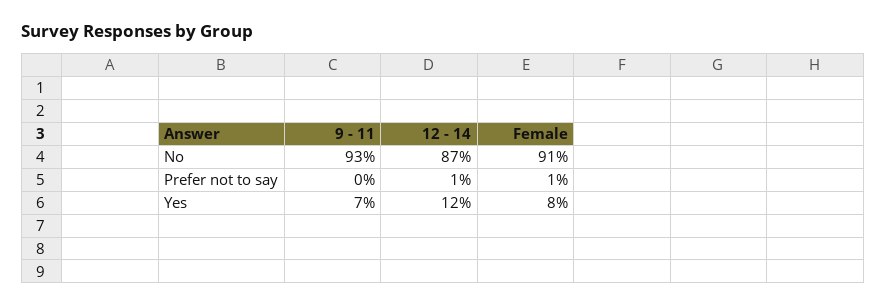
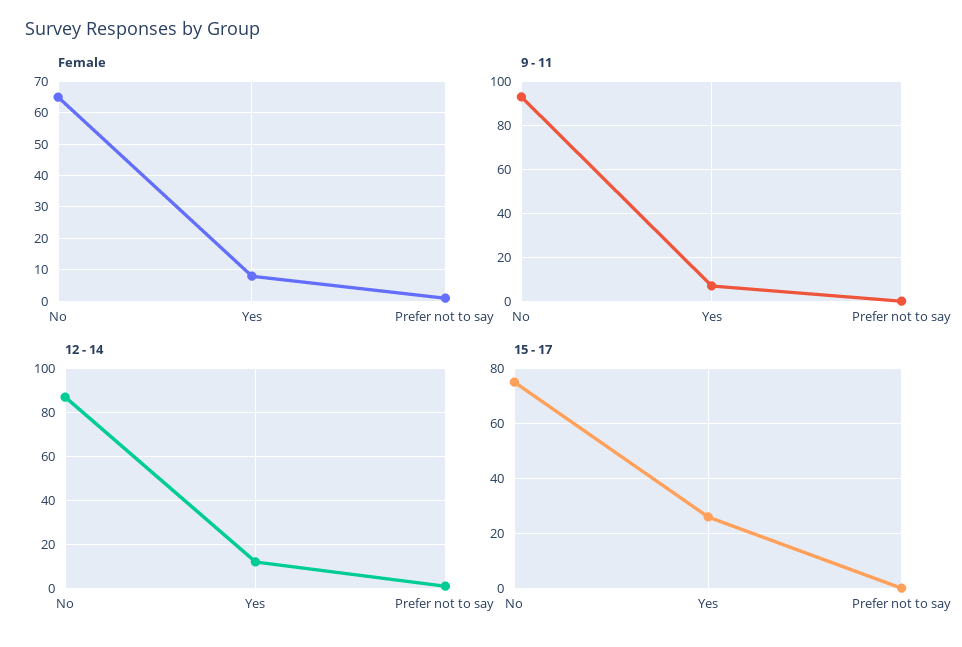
Female, No: 91 -> 65
15 - 17, No: none -> 75
15 - 17, Yes: none -> 25
15 - 17, Prefer not to say: none -> 0

